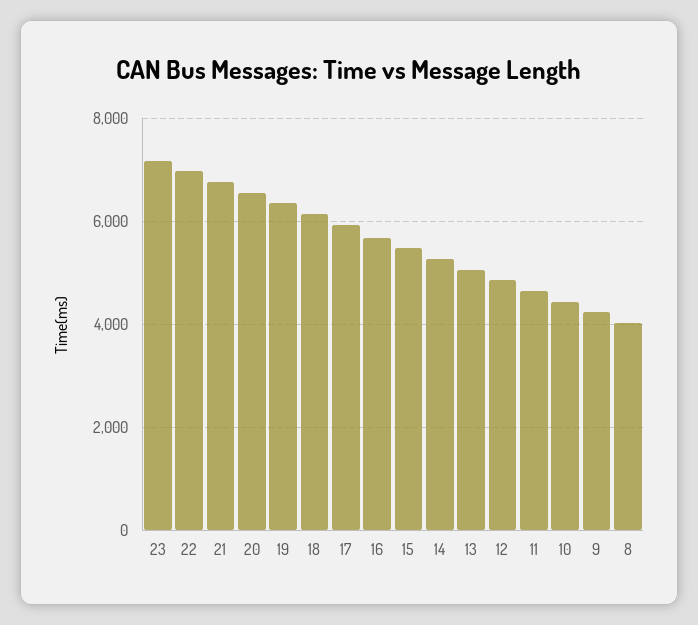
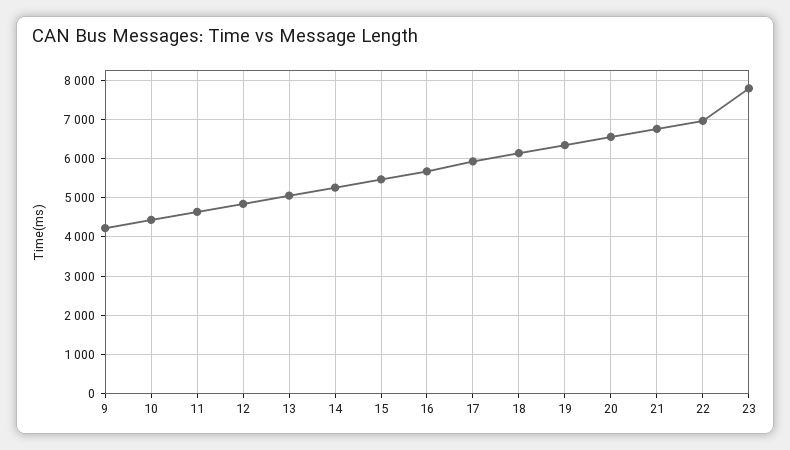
23: 7200 -> 7800
8: 4000 -> none

